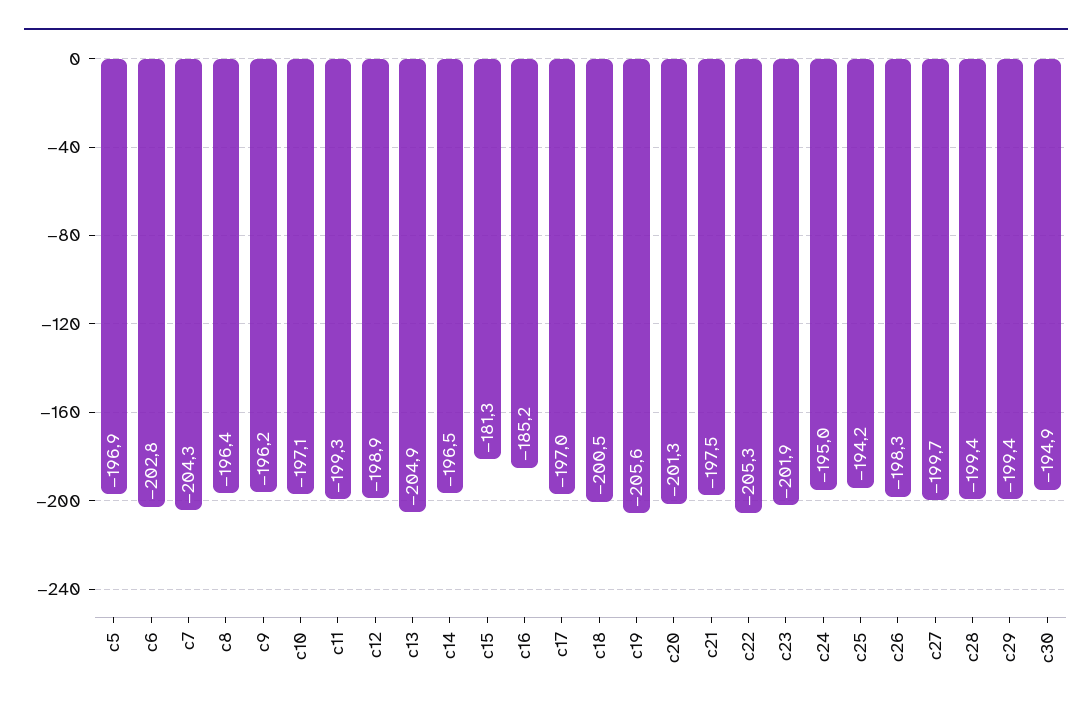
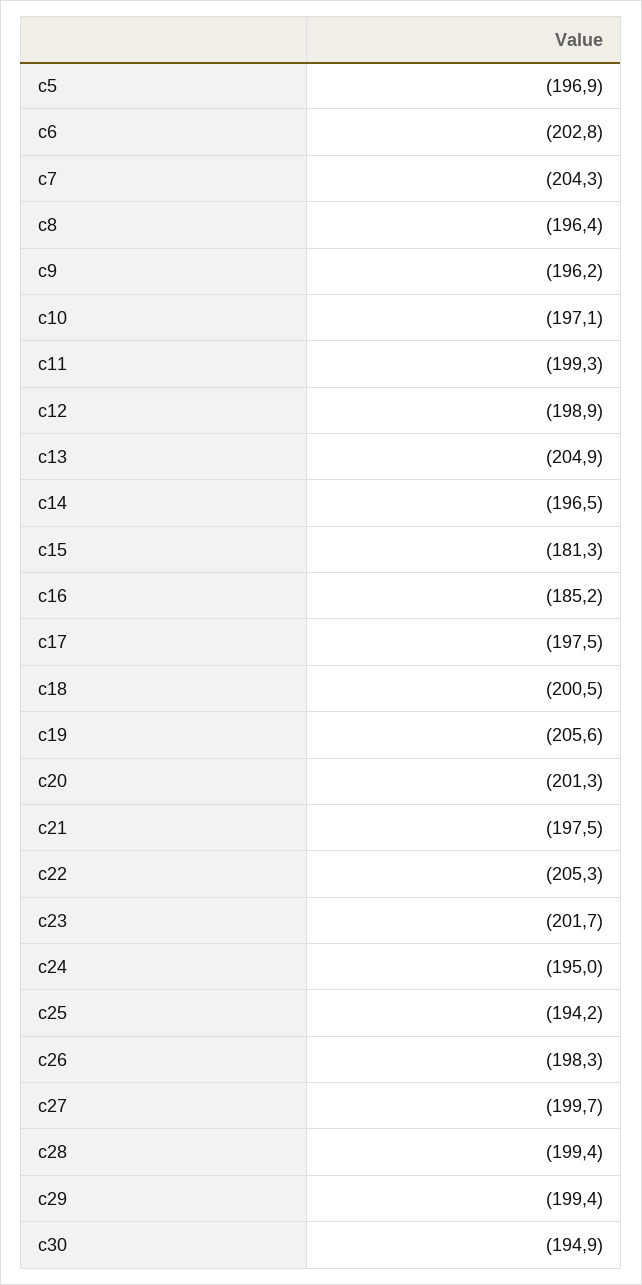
c17: -197 -> -197.5
c23: -201.9 -> -201.7

